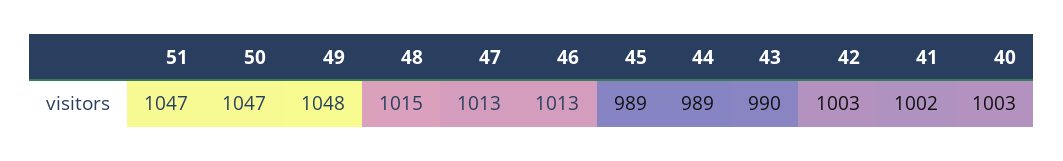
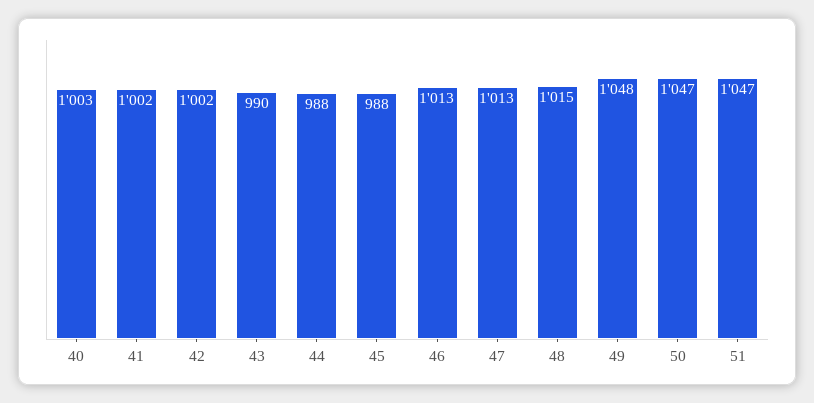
45: 989 -> 988
44: 989 -> 988
42: 1003 -> 1002

